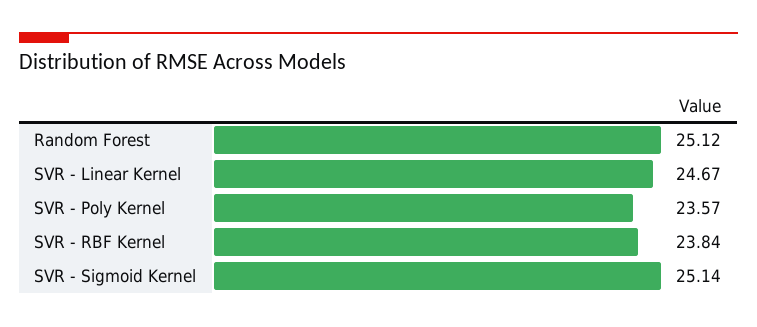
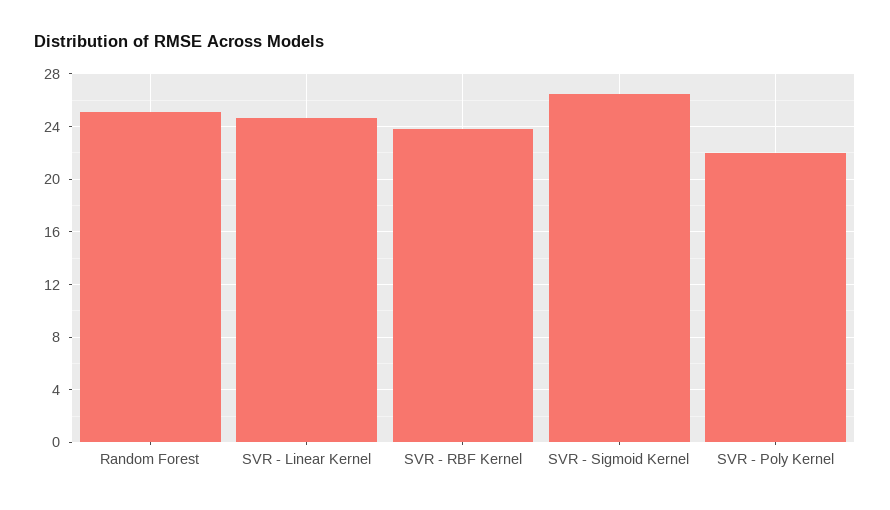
SVR - Poly Kernel: 23.57 -> 22
SVR - Sigmoid Kernel: 25.14 -> 26.5

